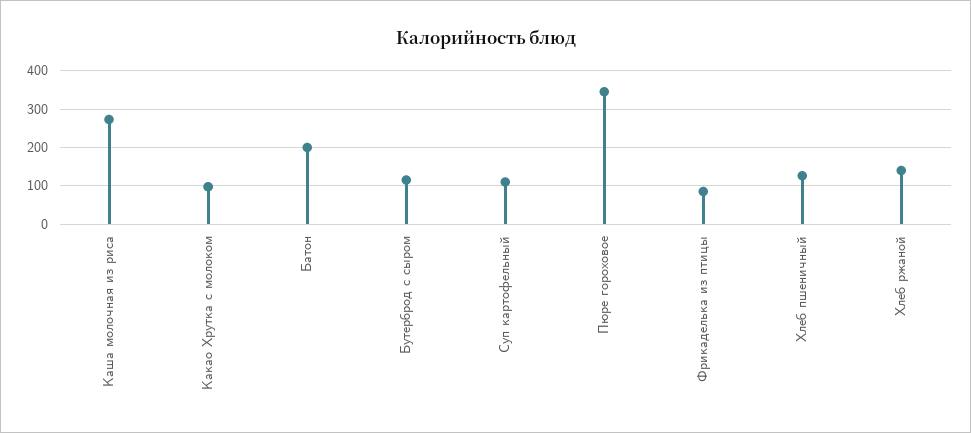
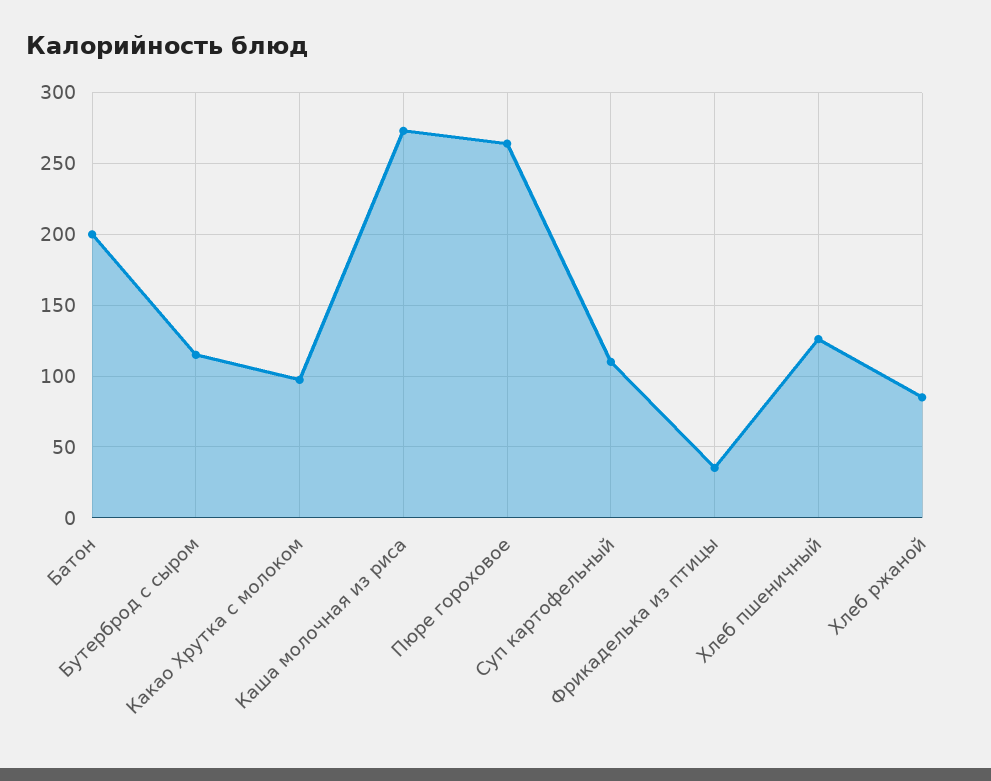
Пюре гороховое: 340 -> 265
Фрикаделька из птицы: 80 -> 35
Хлеб ржаной: 140 -> 85

